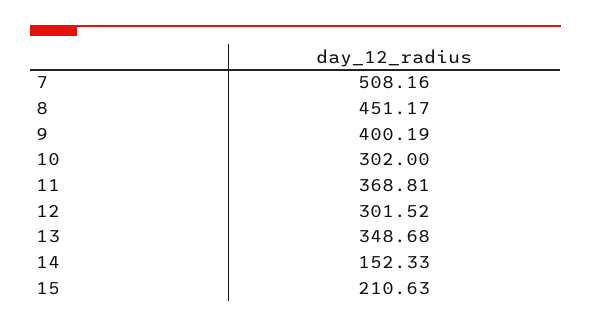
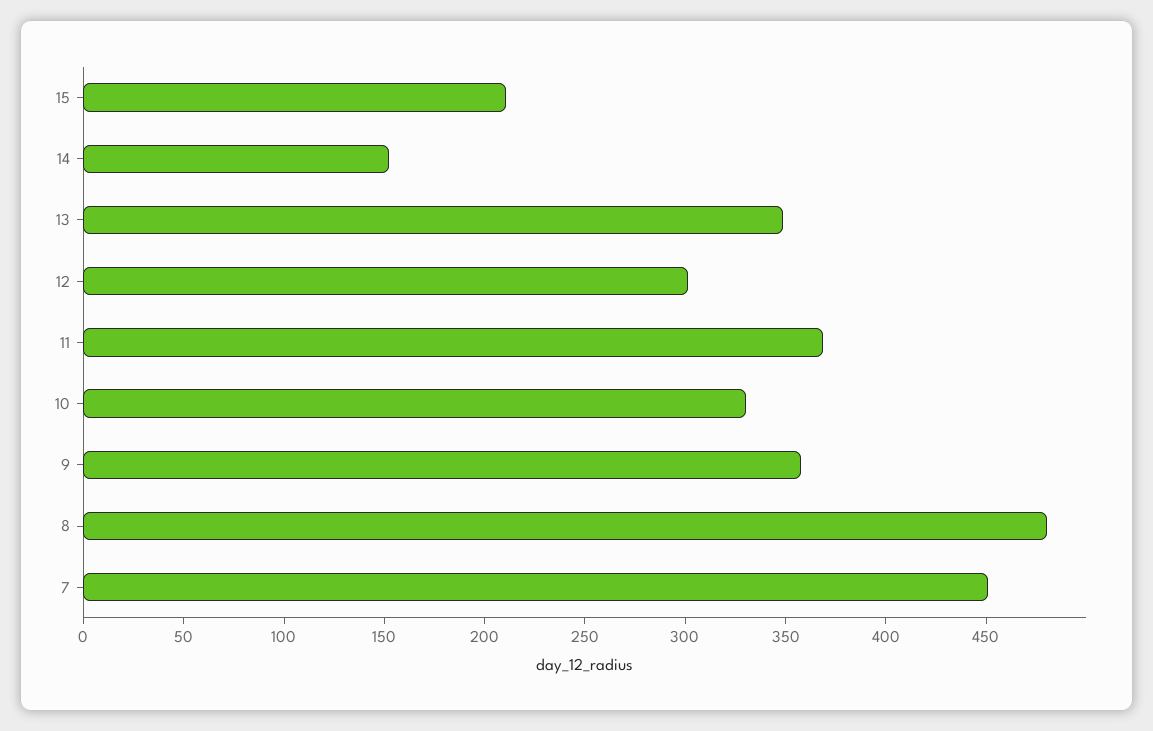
7: 508.16 -> 450
8: 451.17 -> 480
9: 400.19 -> 360
10: 302 -> 330

